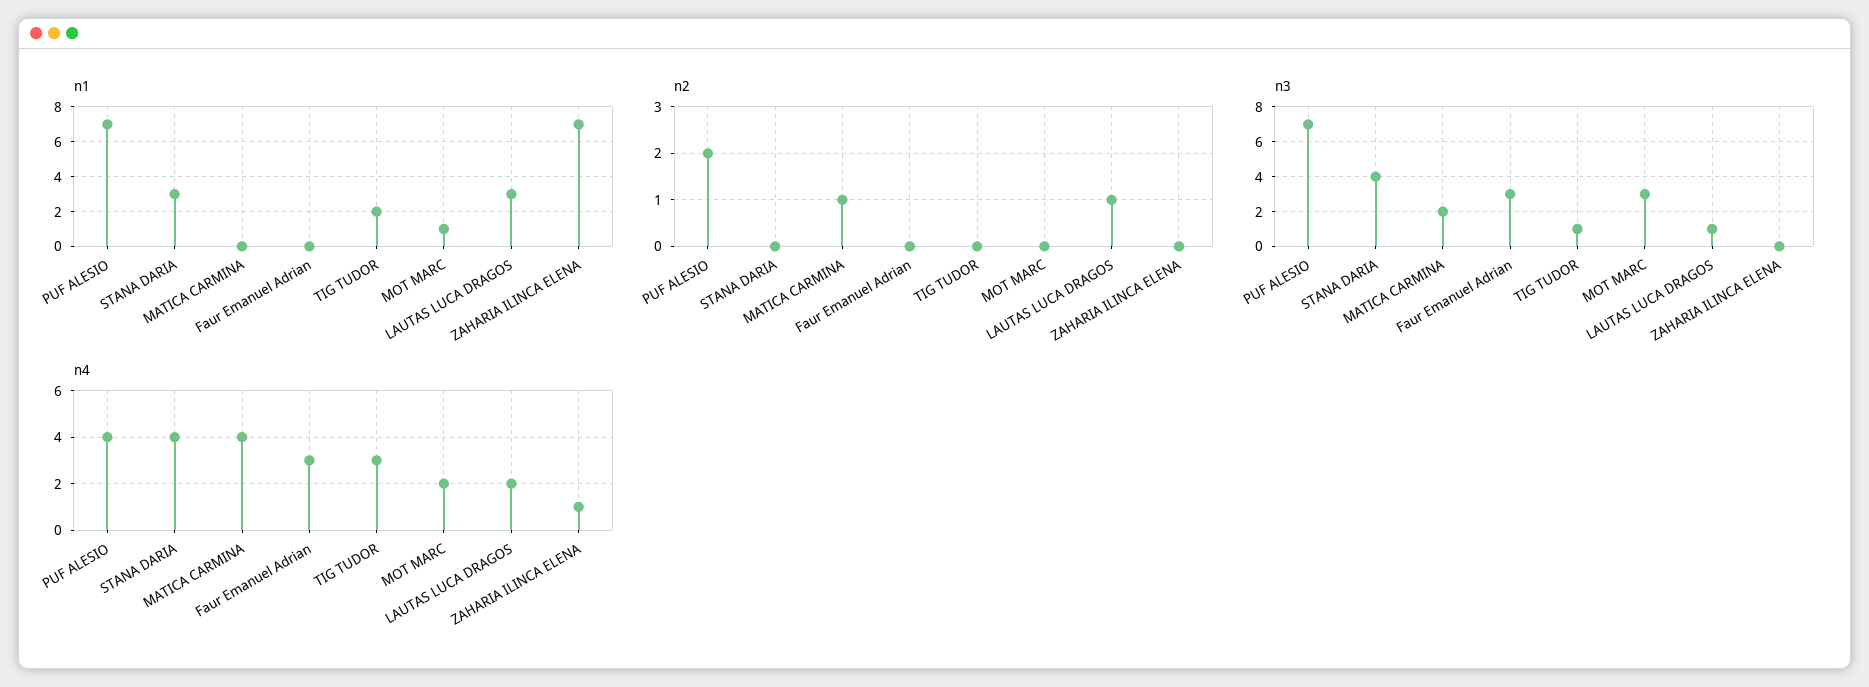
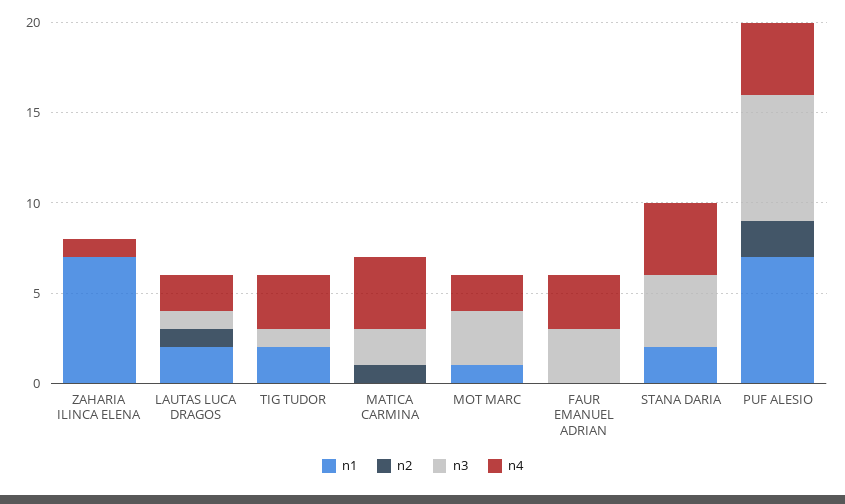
n1, STANA DARIA: 3 -> 2
n1, LAUTAS LUCA DRAGOS: 3 -> 2

